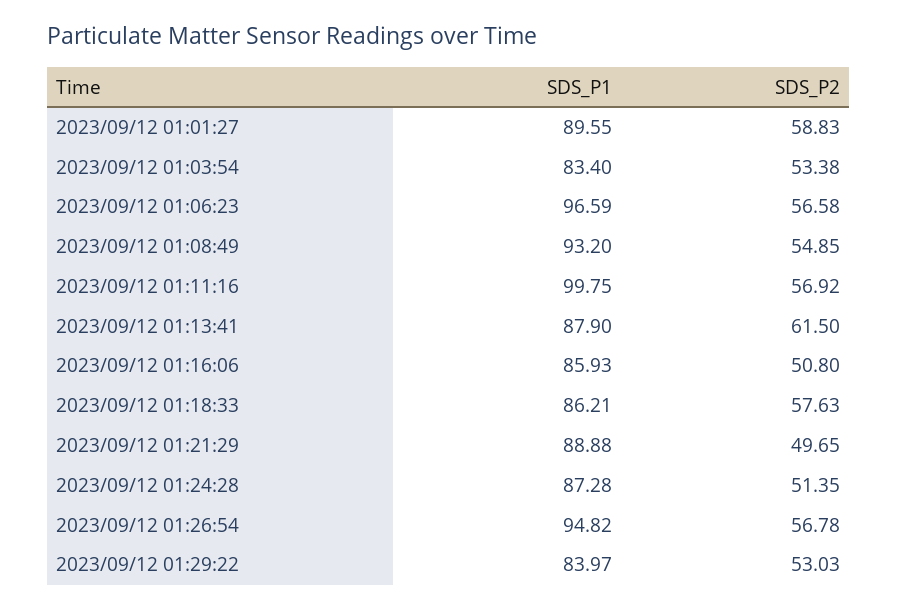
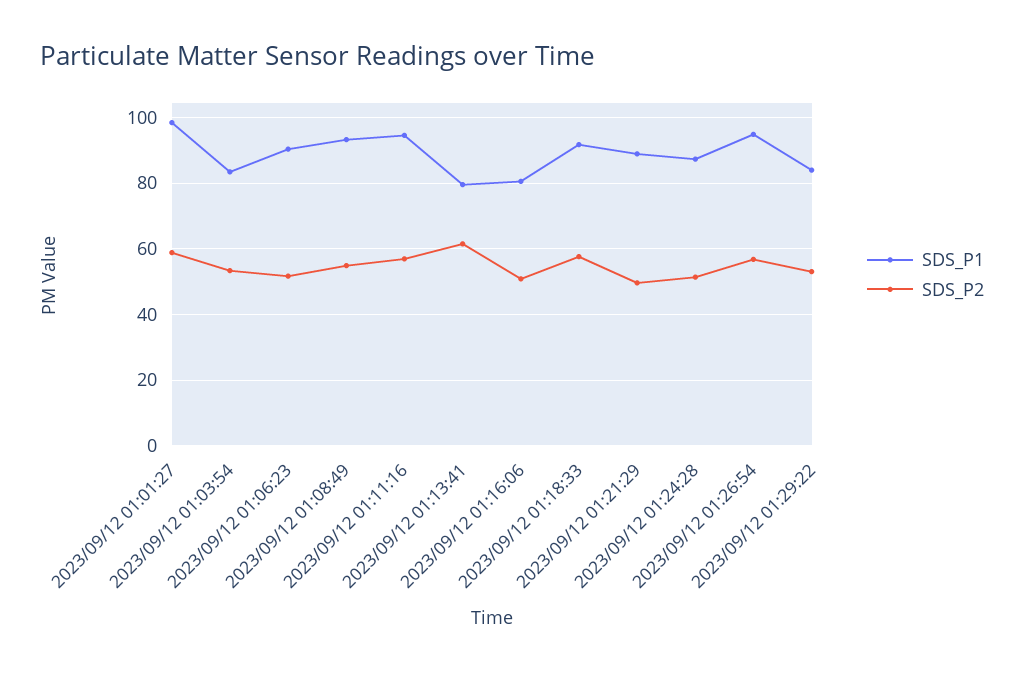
SDS_P1, 2023/09/12 01:01:27: 89.55 -> 98
SDS_P1, 2023/09/12 01:06:23: 96.59 -> 90
SDS_P2, 2023/09/12 01:06:23: 56.58 -> 52
SDS_P1, 2023/09/12 01:11:16: 99.75 -> 94
SDS_P1, 2023/09/12 01:13:41: 87.9 -> 80
SDS_P1, 2023/09/12 01:16:06: 85.93 -> 80
SDS_P1, 2023/09/12 01:18:33: 86.21 -> 92

